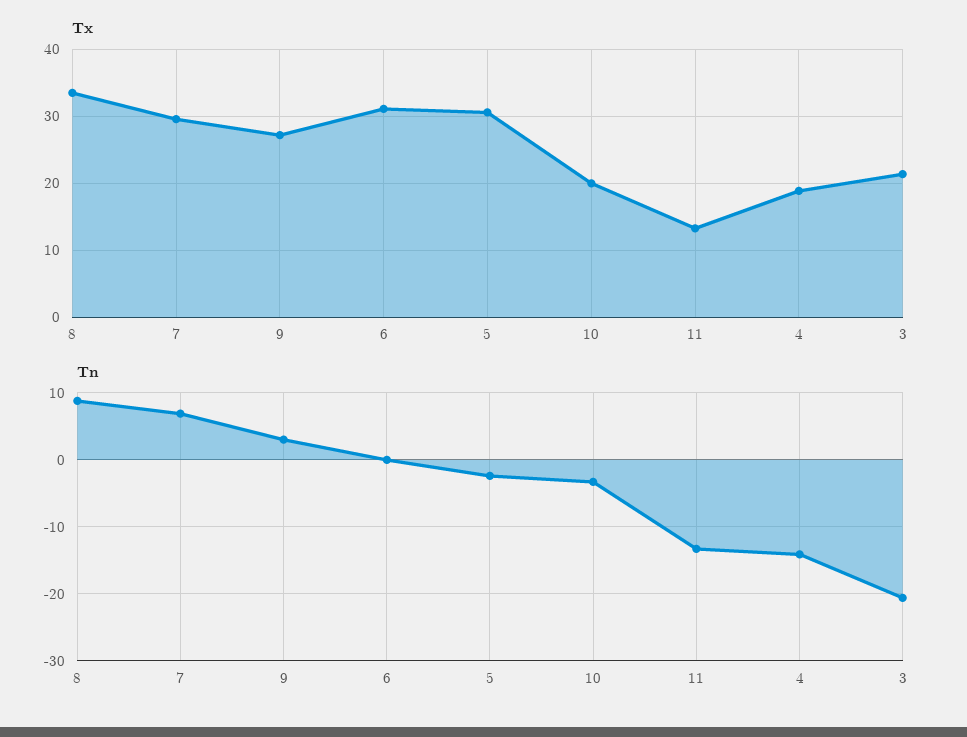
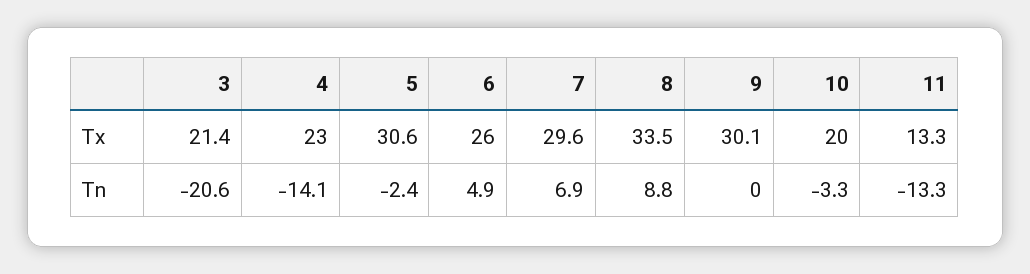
Tx, 9: 27 -> 30.1
Tx, 6: 31 -> 26
Tx, 4: 19 -> 23
Tn, 9: 3 -> 0
Tn, 6: 0 -> 4.9

